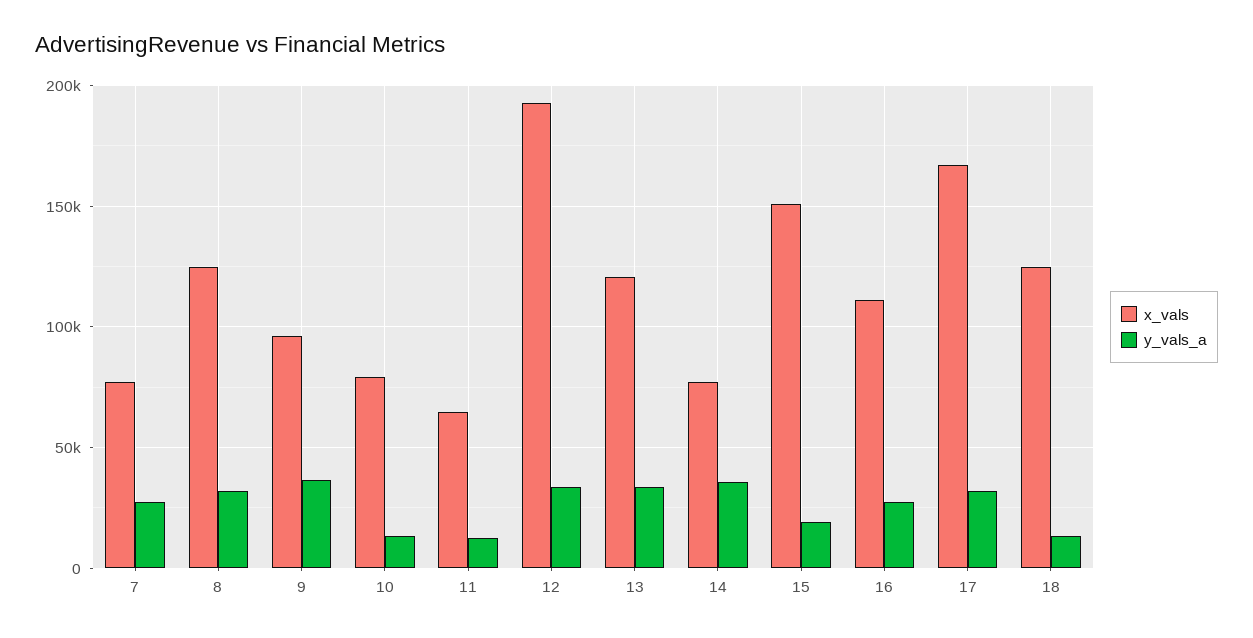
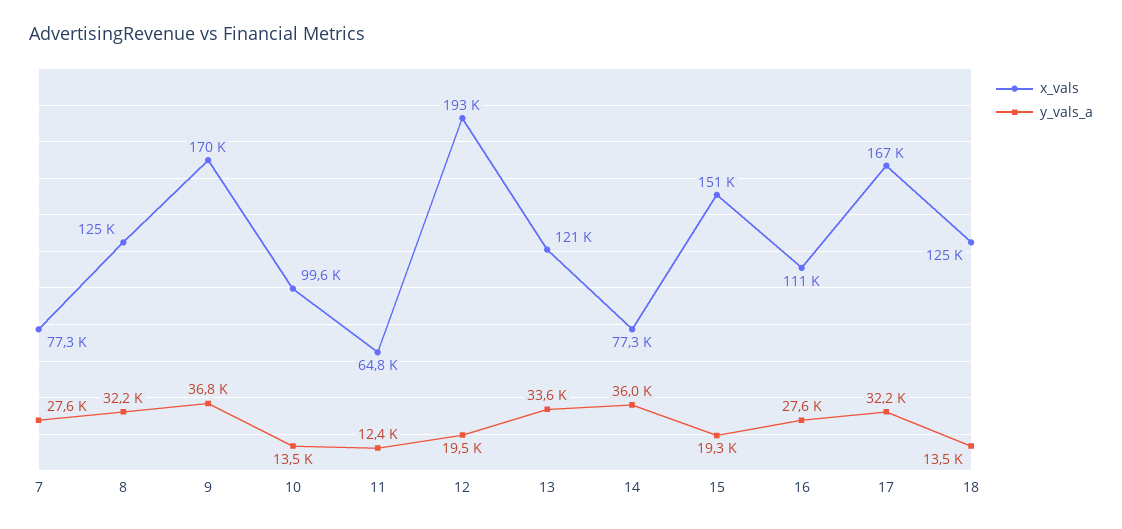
x_vals, 9: 95000 -> 170000
x_vals, 10: 80000 -> 99600
y_vals_a, 12: 35000 -> 19500

